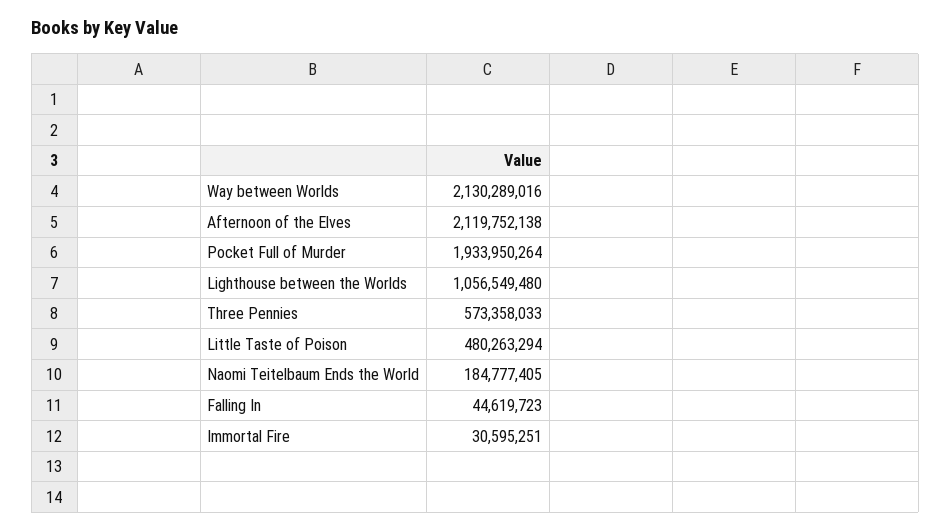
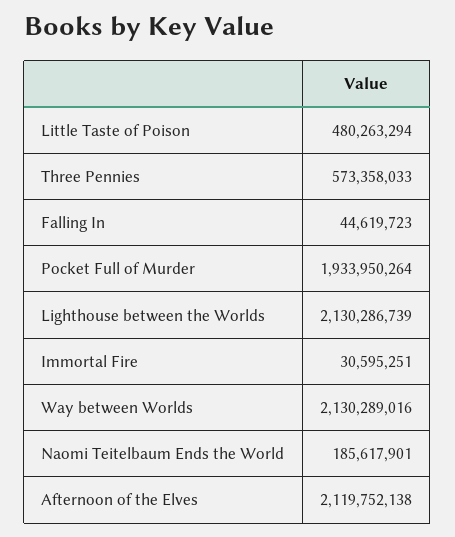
Lighthouse between the Worlds: 1056549480 -> 2130286739
Naomi Teitelbaum Ends the World: 184777405 -> 185617901

